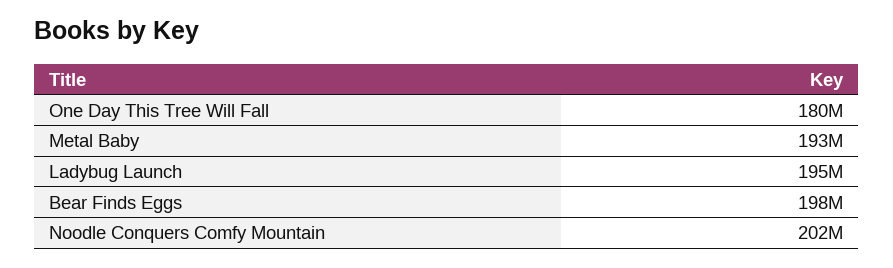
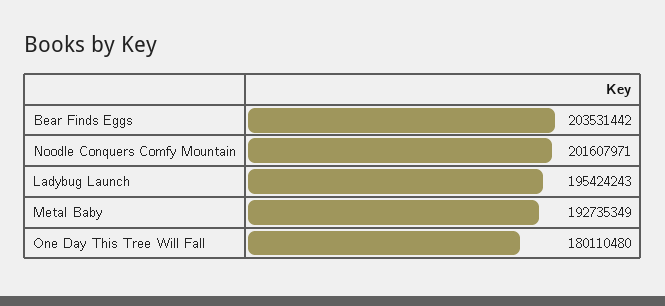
Bear Finds Eggs: 198000000 -> 203531442

